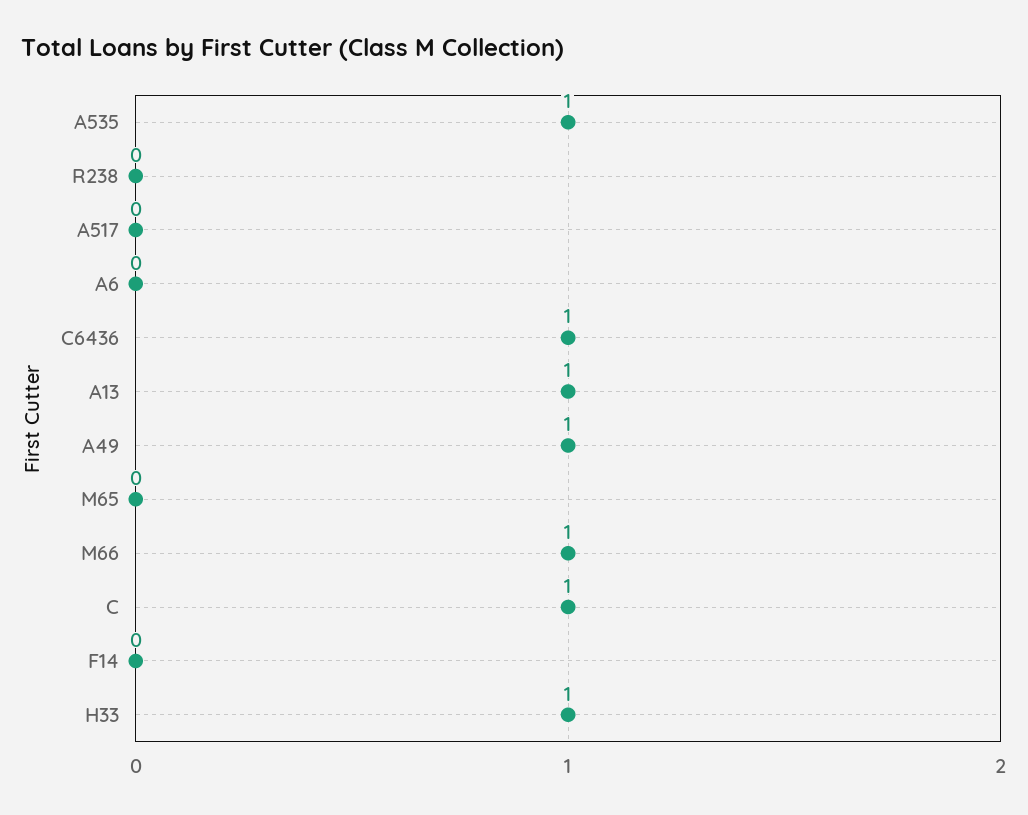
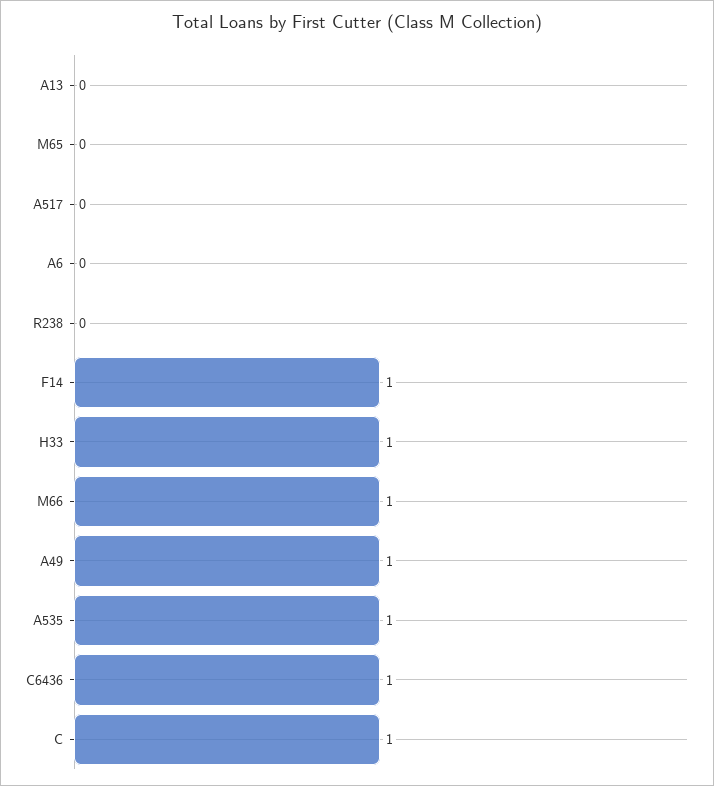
A13: 1 -> 0
F14: 0 -> 1

